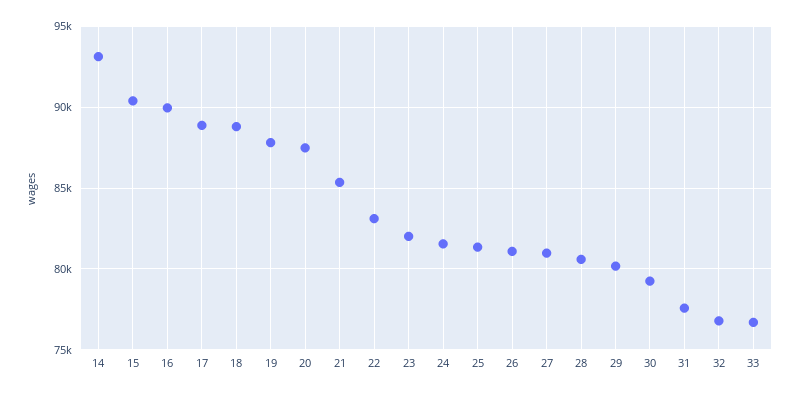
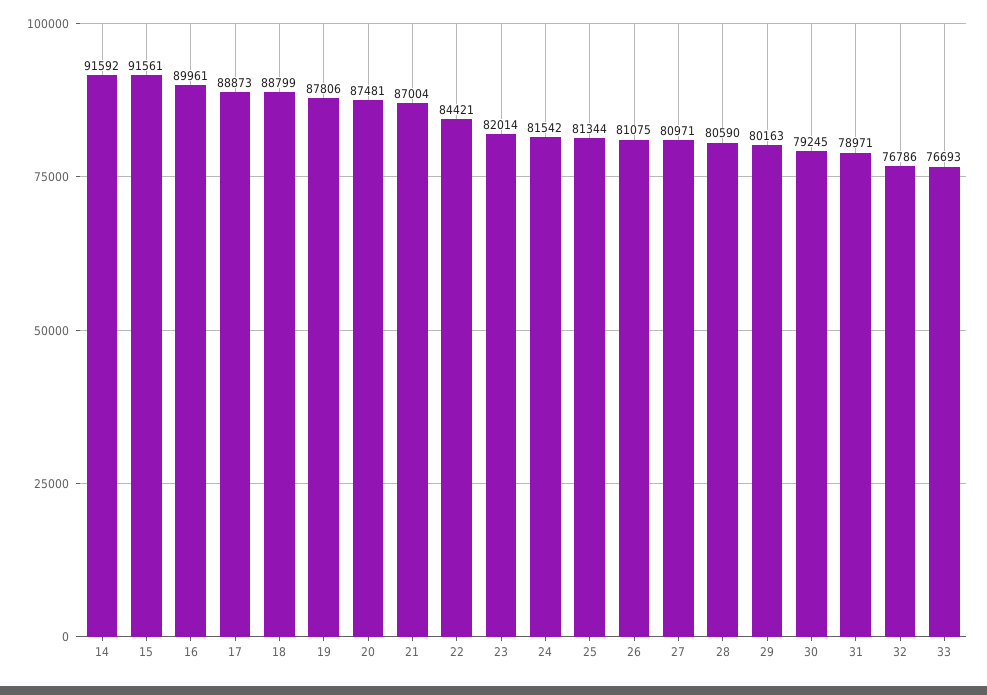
14: 93000 -> 91592
15: 90500 -> 91561
21: 85500 -> 87004
22: 83000 -> 84421
31: 77500 -> 78971

